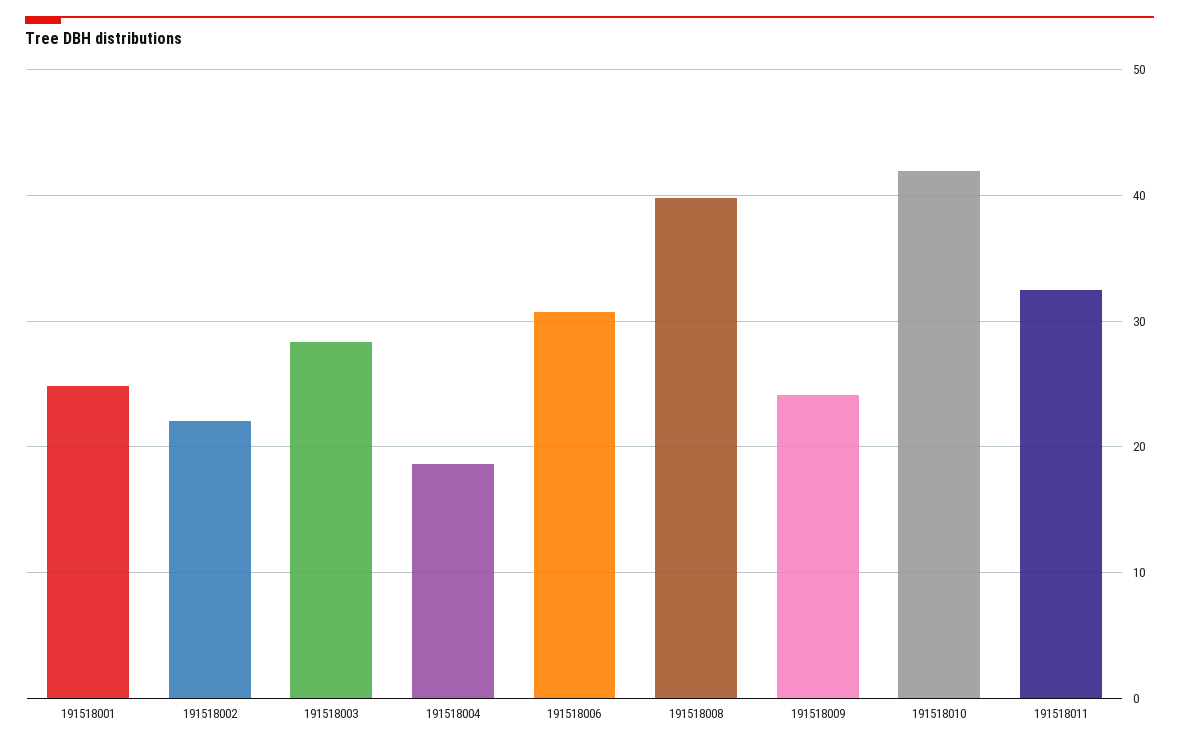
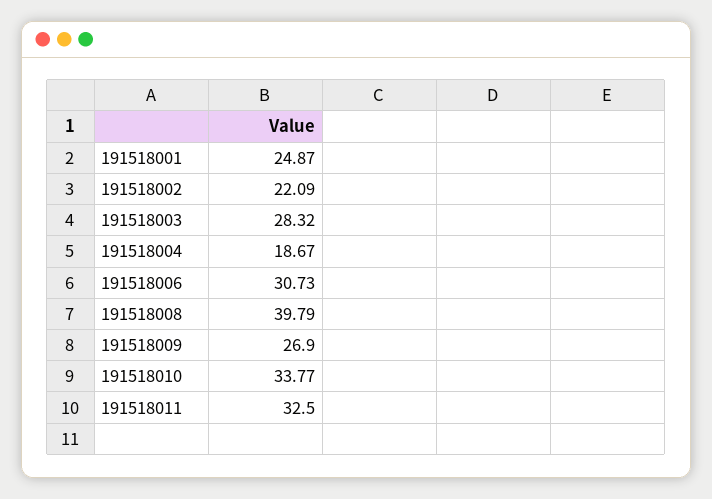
191518009: 24 -> 26.9
191518010: 42 -> 33.77

